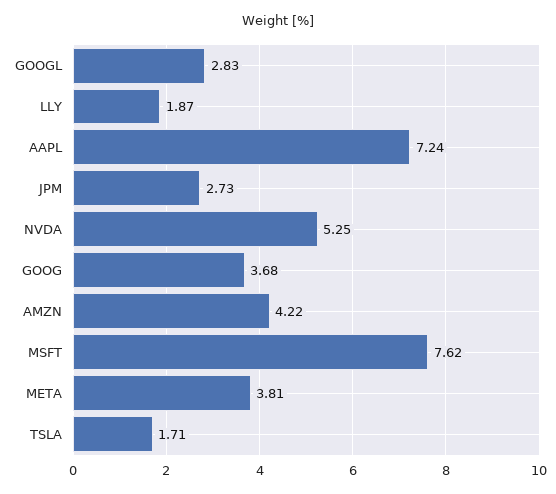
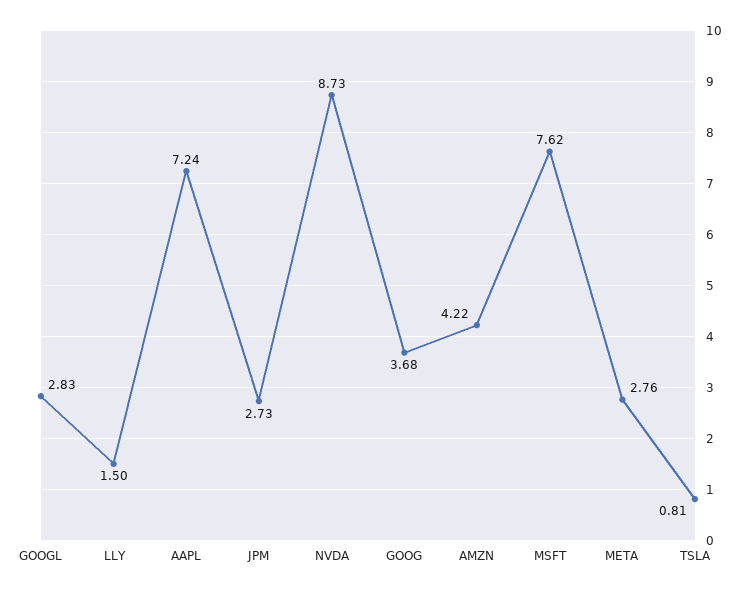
LLY: 1.87 -> 1.5
NVDA: 5.25 -> 8.73
META: 3.81 -> 2.76
TSLA: 1.71 -> 0.81

